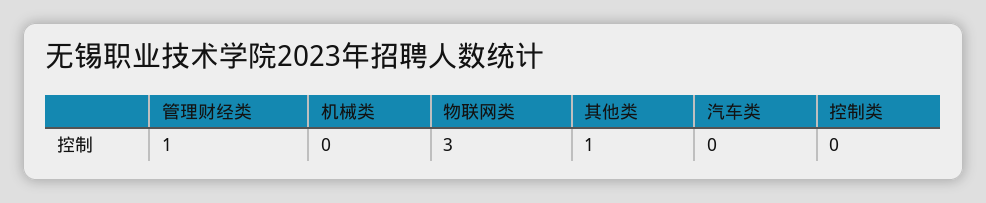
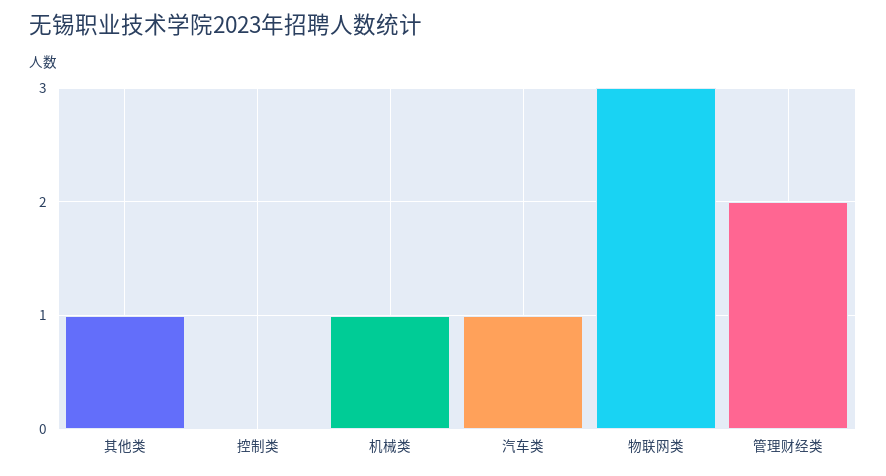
管理财经类: 1 -> 2
机械类: 0 -> 1
汽车类: 0 -> 1

